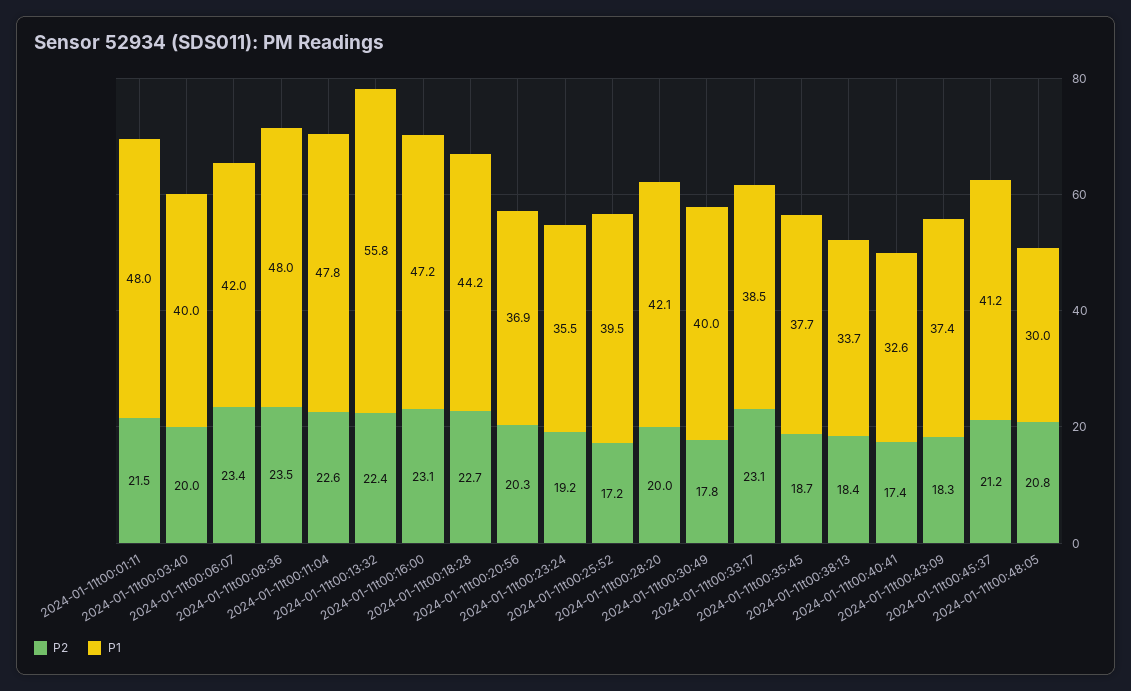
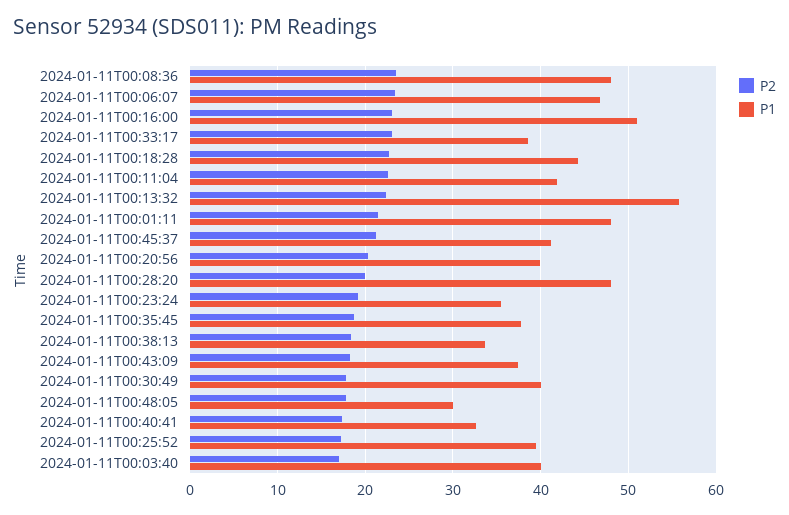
P2, 2024-01-11t00:03:40: 20 -> 17
P1, 2024-01-11t00:06:07: 42 -> 47
P1, 2024-01-11t00:11:04: 47.8 -> 42
P1, 2024-01-11t00:16:00: 47.2 -> 51
P1, 2024-01-11t00:20:56: 36.9 -> 40
P1, 2024-01-11t00:28:20: 42.1 -> 48
P2, 2024-01-11t00:48:05: 20.8 -> 18

